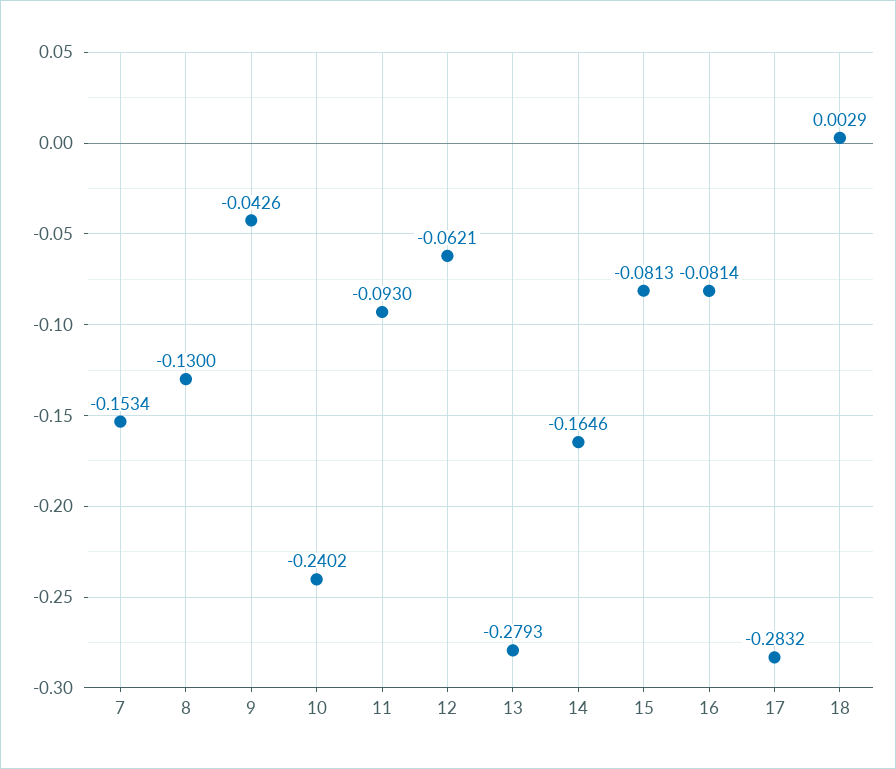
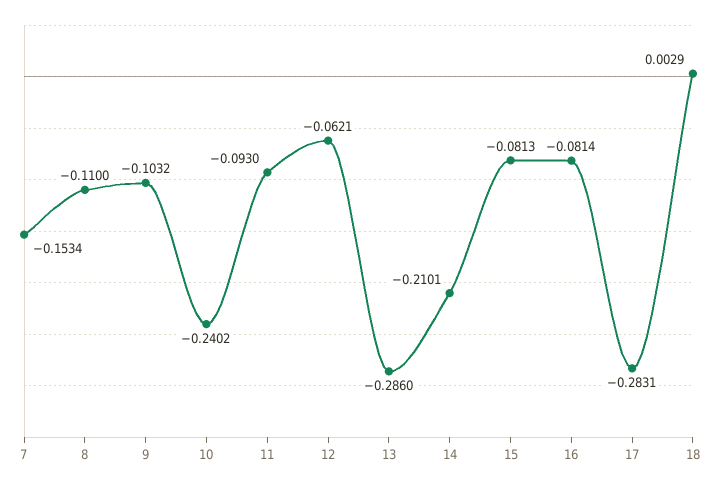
8: -0.13 -> -0.11
9: -0.0426 -> -0.1032
13: -0.2793 -> -0.286
14: -0.1646 -> -0.2101
17: -0.2832 -> -0.2831

